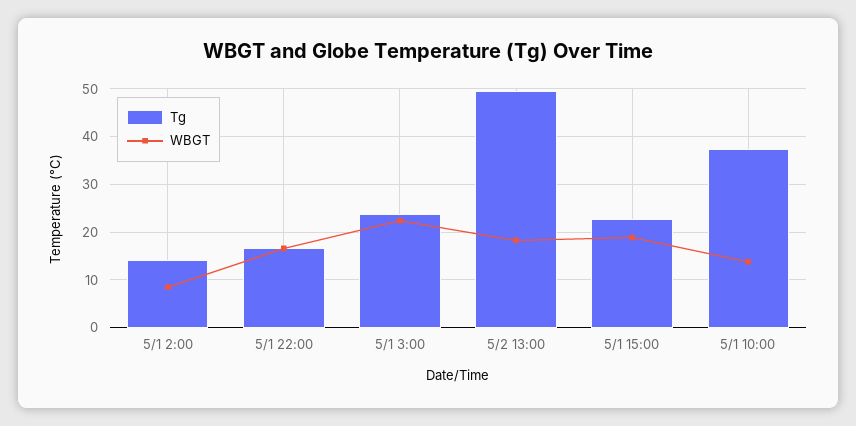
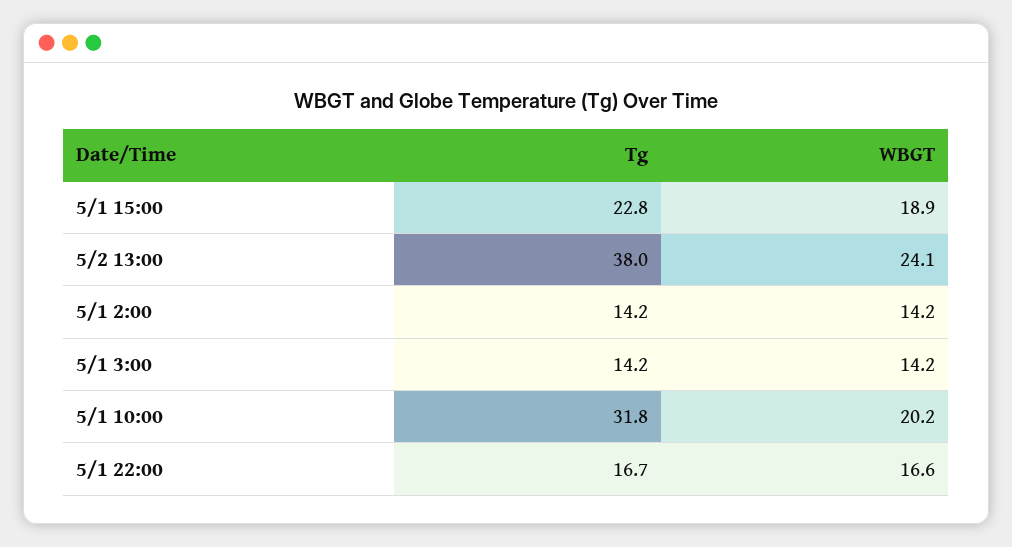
WBGT, 5/1 2:00: 8 -> 14.2
Tg, 5/1 3:00: 24 -> 14.2
WBGT, 5/1 3:00: 22 -> 14.2
Tg, 5/2 13:00: 50 -> 38
WBGT, 5/2 13:00: 18 -> 24.1
Tg, 5/1 10:00: 38 -> 31.8
WBGT, 5/1 10:00: 14 -> 20.2

